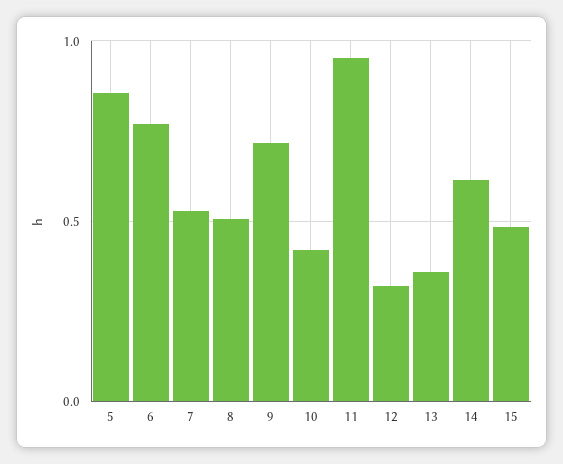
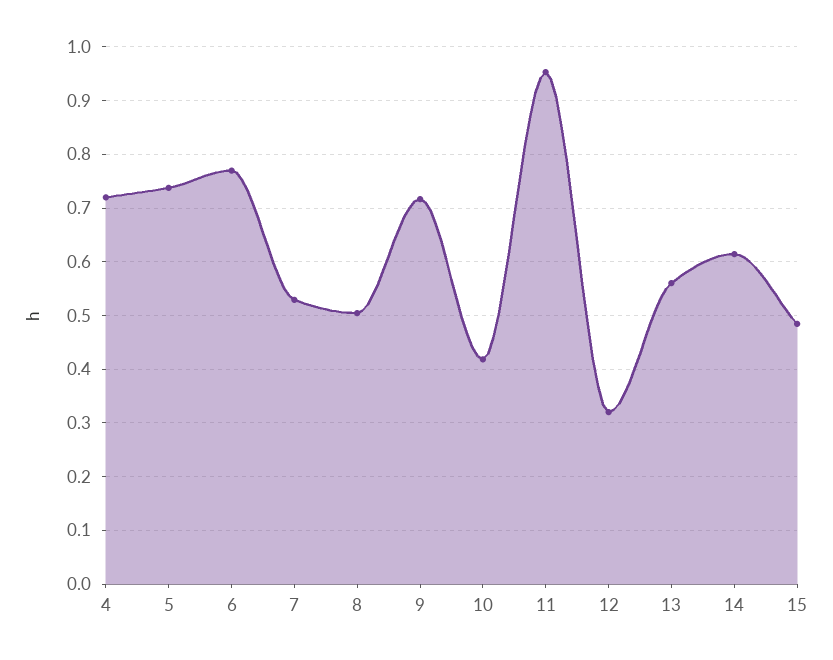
5: 0.85 -> 0.74
13: 0.35 -> 0.56
4: none -> 0.72

